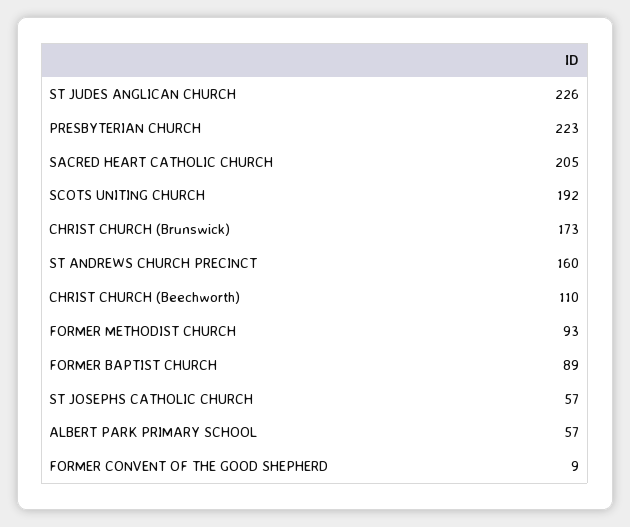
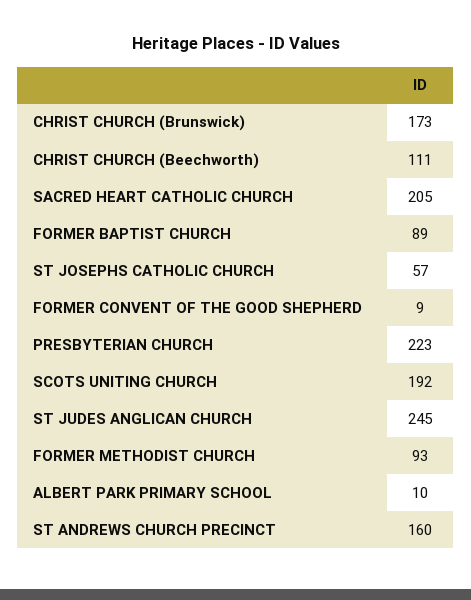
ST JUDES ANGLICAN CHURCH: 226 -> 245
CHRIST CHURCH (Beechworth): 110 -> 111
ALBERT PARK PRIMARY SCHOOL: 57 -> 10

